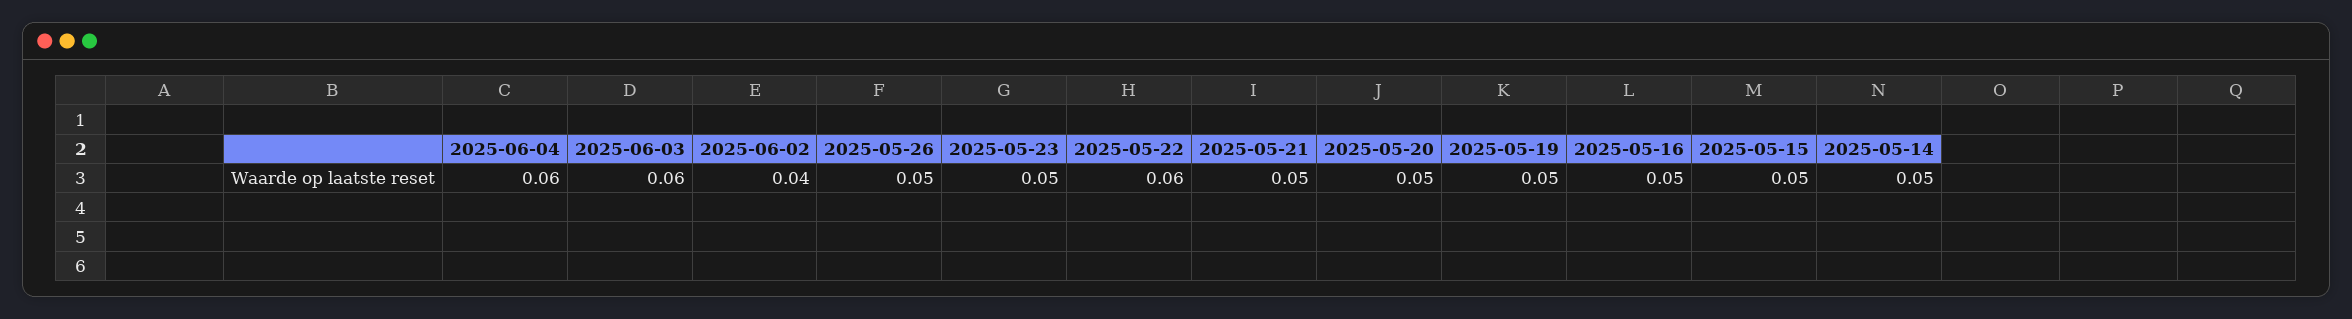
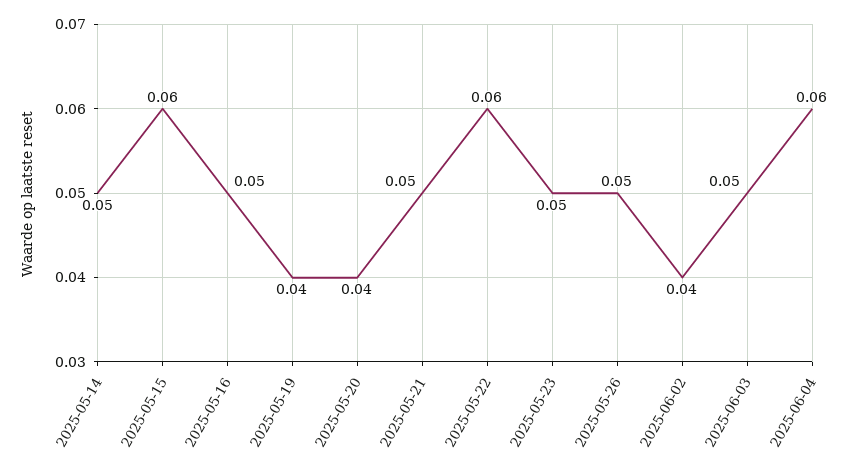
2025-06-03: 0.06 -> 0.05
2025-05-20: 0.05 -> 0.04
2025-05-19: 0.05 -> 0.04
2025-05-15: 0.05 -> 0.06

